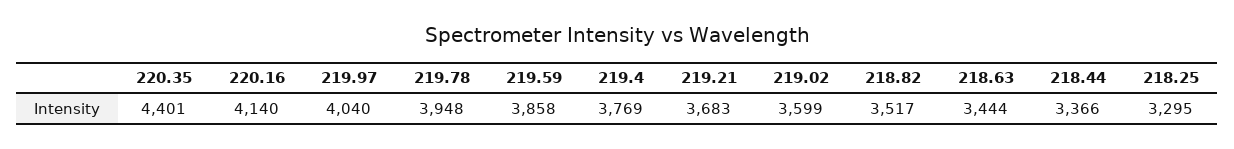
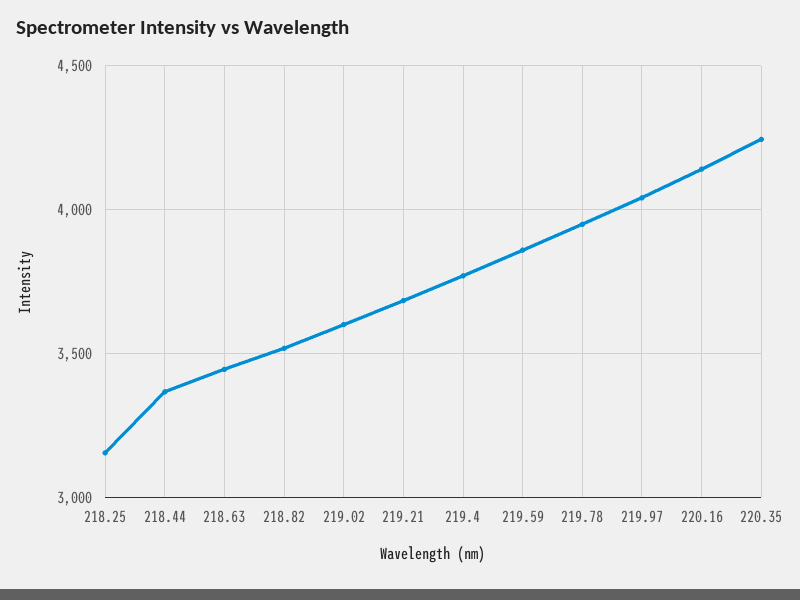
220.35: 4401 -> 4250
218.25: 3295 -> 3150

